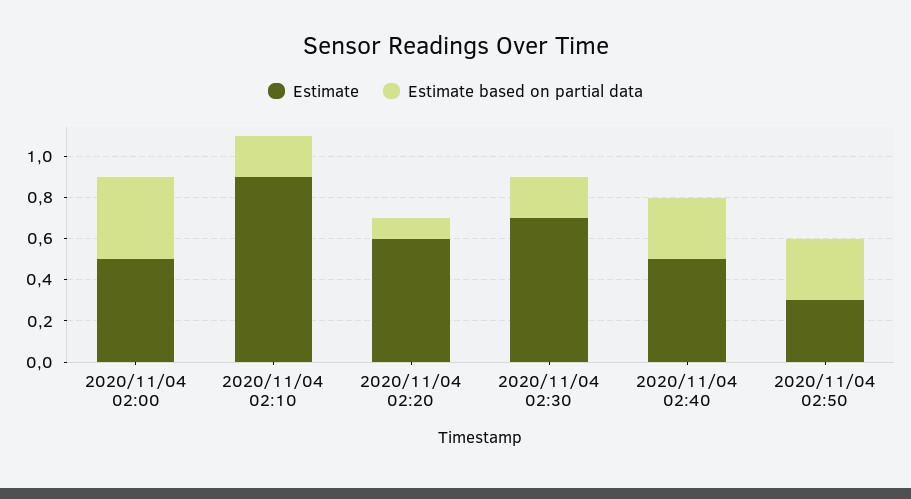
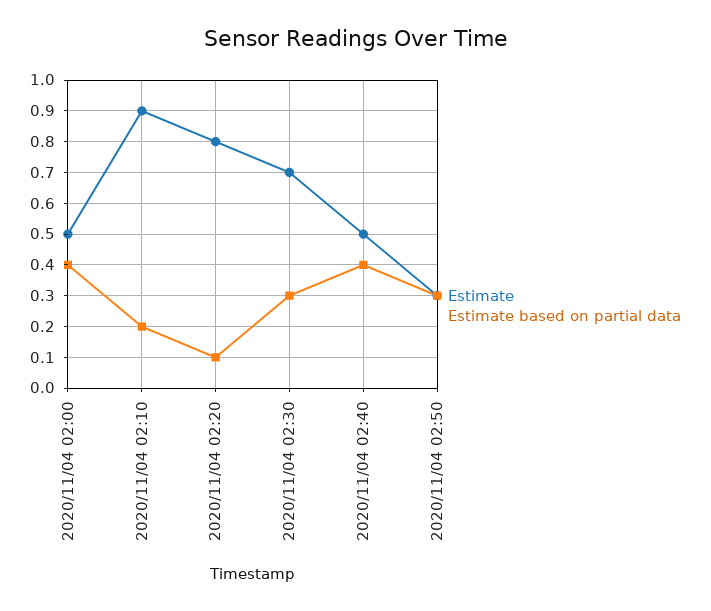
Estimate, 2020/11/04 02:20: 0.6 -> 0.8
Estimate based on partial data, 2020/11/04 02:30: 0.2 -> 0.3
Estimate based on partial data, 2020/11/04 02:40: 0.3 -> 0.4

